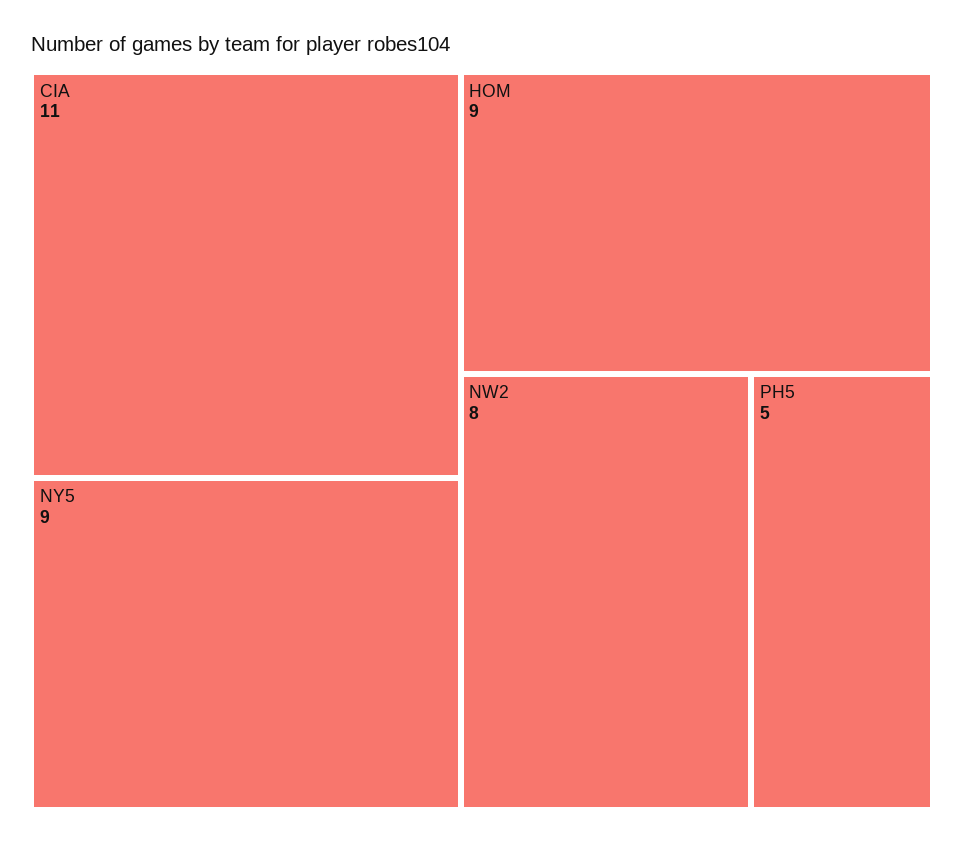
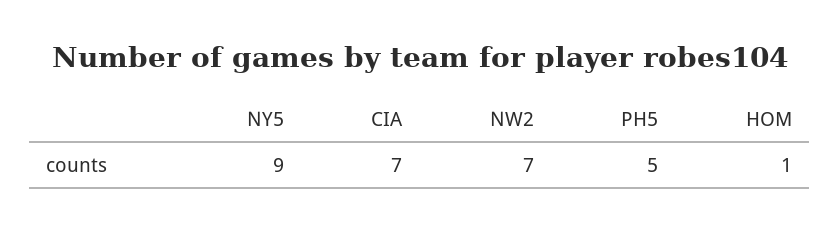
CIA: 11 -> 7
HOM: 9 -> 1
NW2: 8 -> 7

